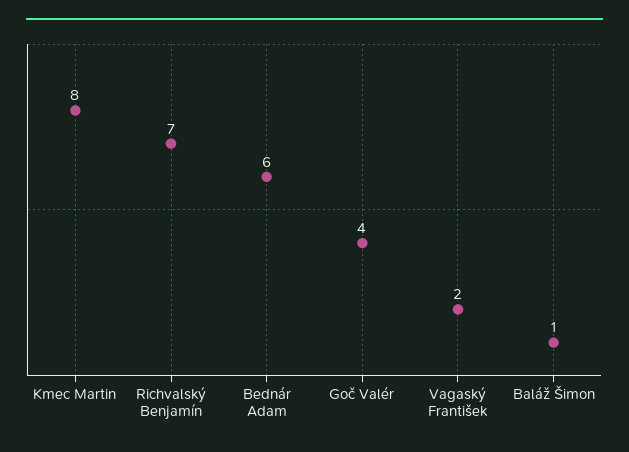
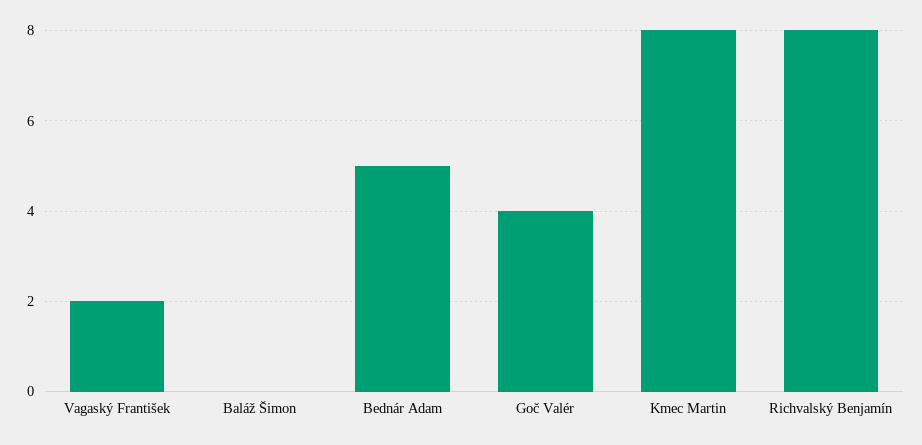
Richvalský Benjamín: 7 -> 8
Bednár Adam: 6 -> 5
Baláž Šimon: 1 -> 0

